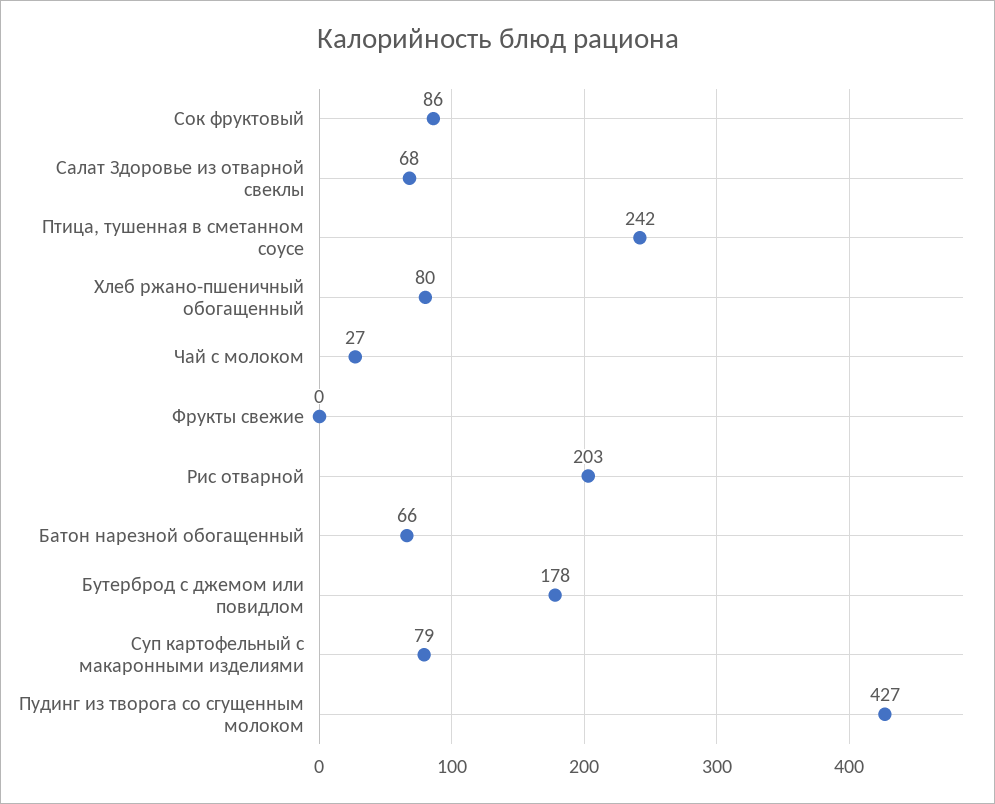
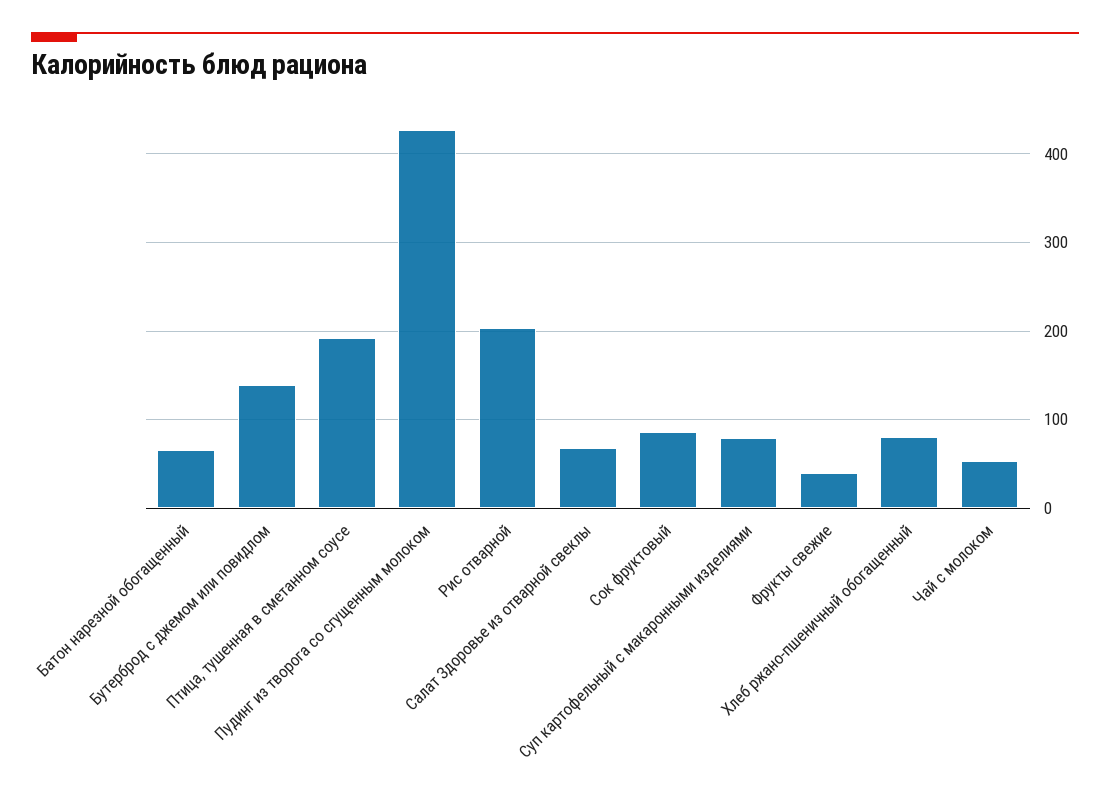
Птица, тушенная в сметанном соусе: 242 -> 190
Чай с молоком: 27 -> 50
Фрукты свежие: 0 -> 40
Бутерброд с джемом или повидлом: 178 -> 140

